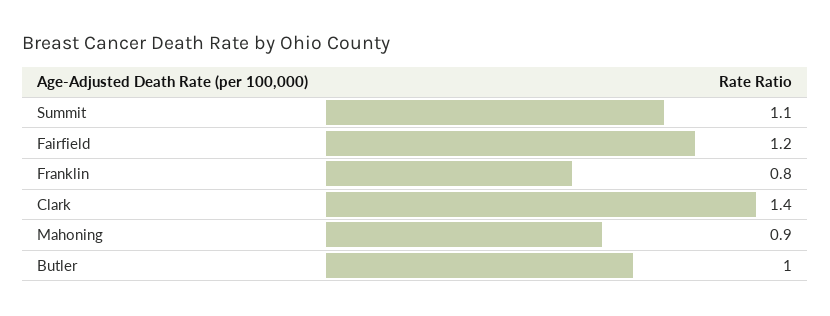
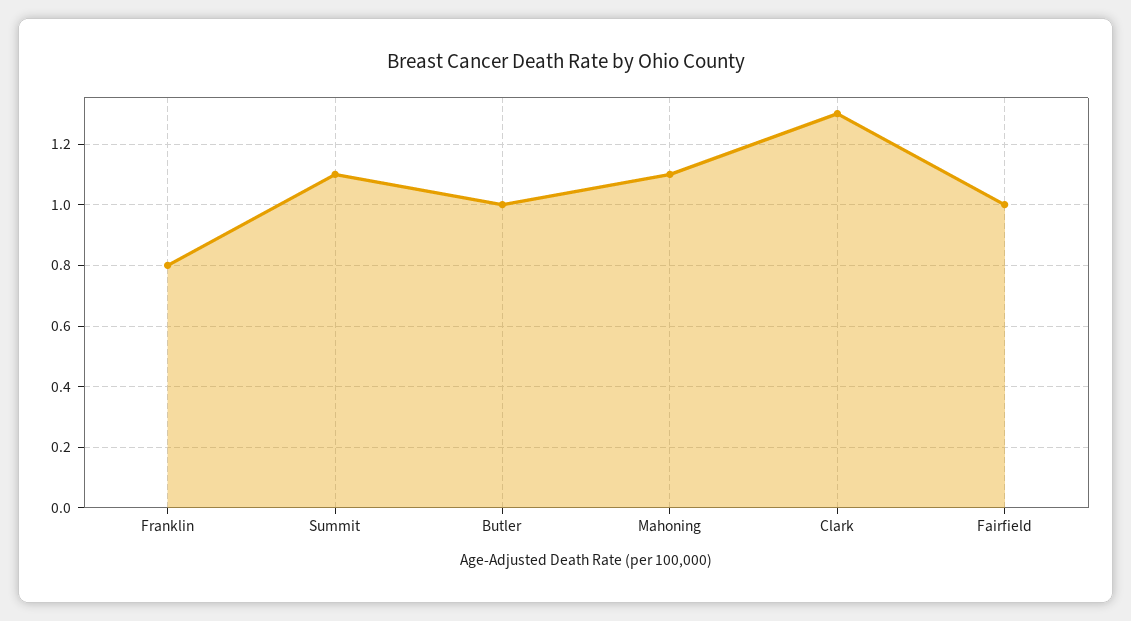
Fairfield: 1.2 -> 1
Clark: 1.4 -> 1.3
Mahoning: 0.9 -> 1.1

